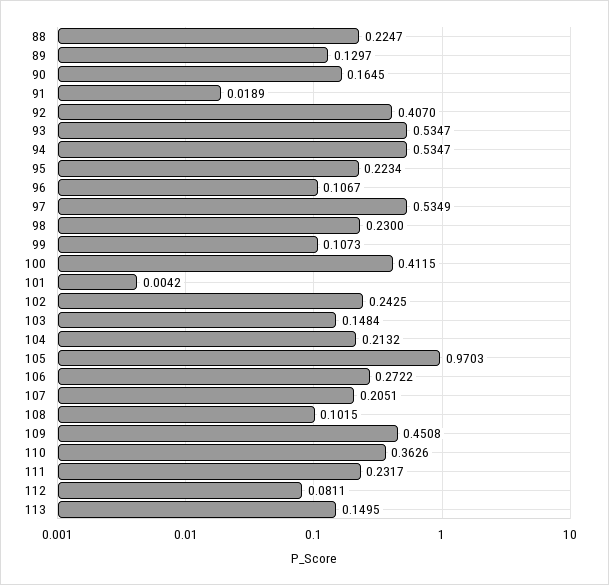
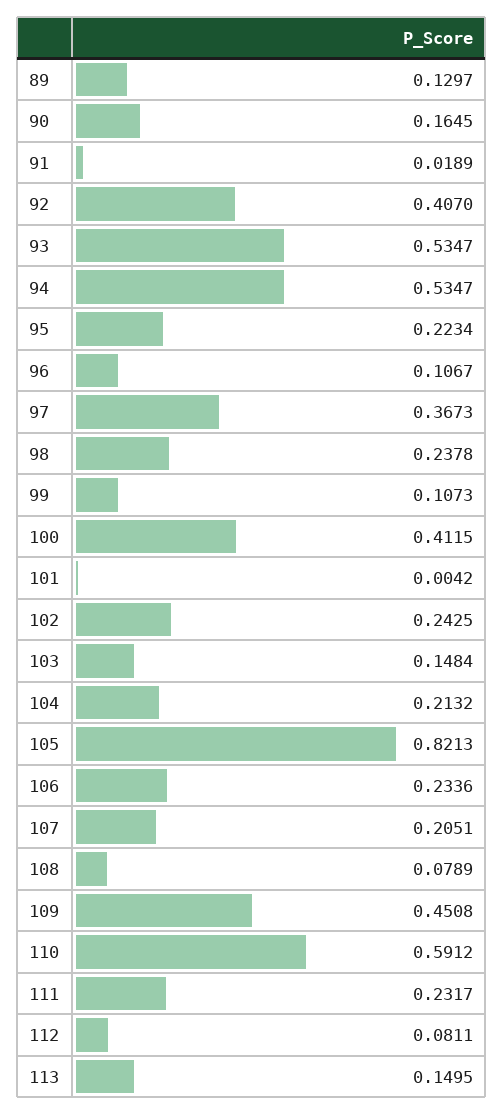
88: 0.2247 -> none
97: 0.5349 -> 0.3673
98: 0.23 -> 0.2378
105: 0.9703 -> 0.8213
106: 0.2722 -> 0.2336
108: 0.1015 -> 0.0789
110: 0.3626 -> 0.5912

